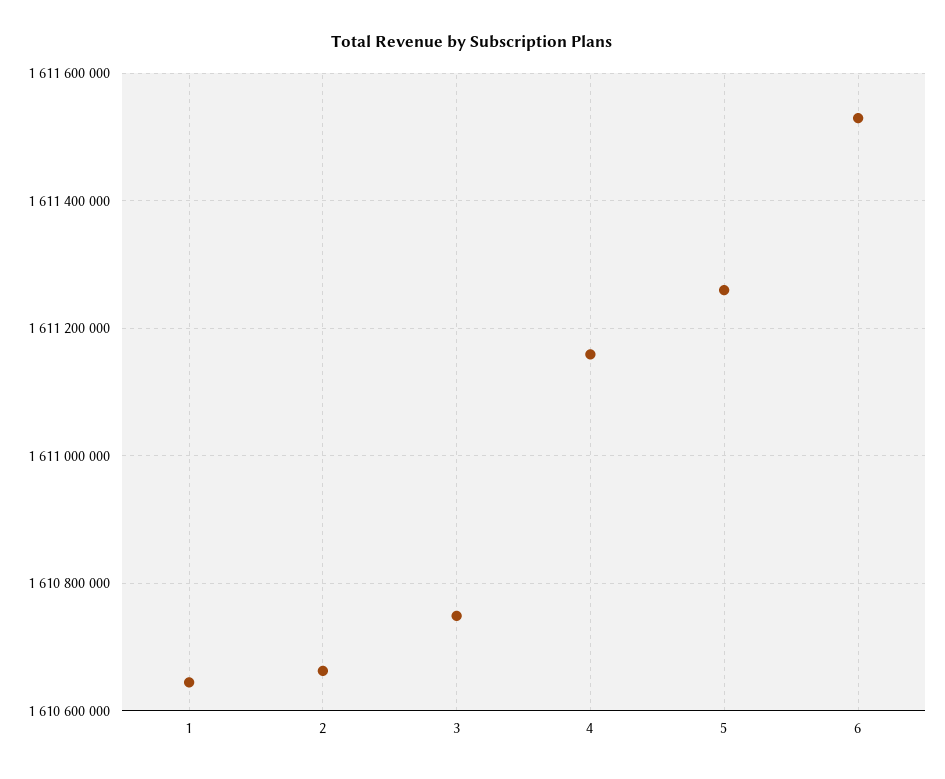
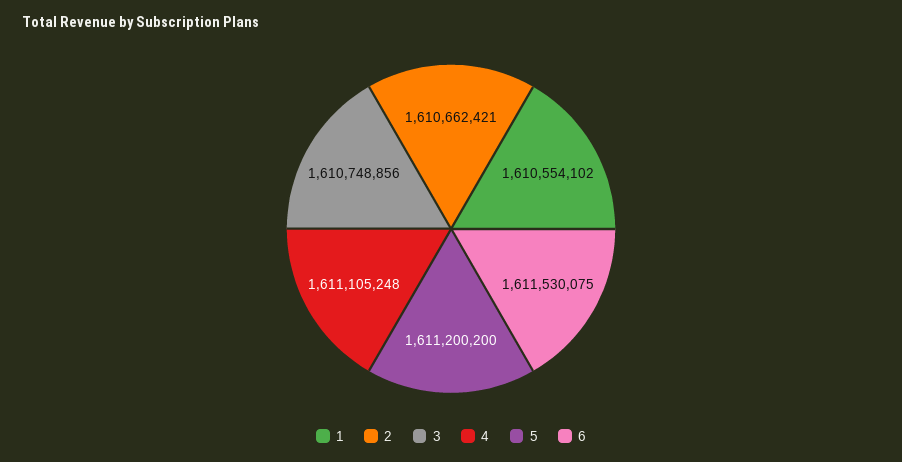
1: 1610640000 -> 1610554102
4: 1611160000 -> 1611105248
5: 1611260000 -> 1611200200

